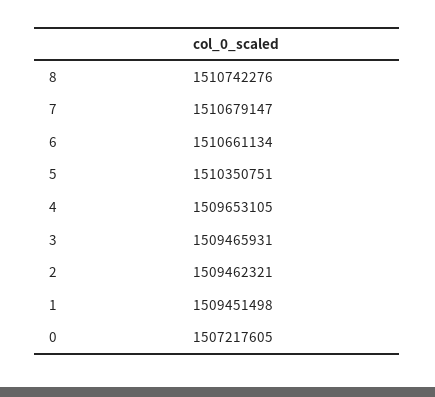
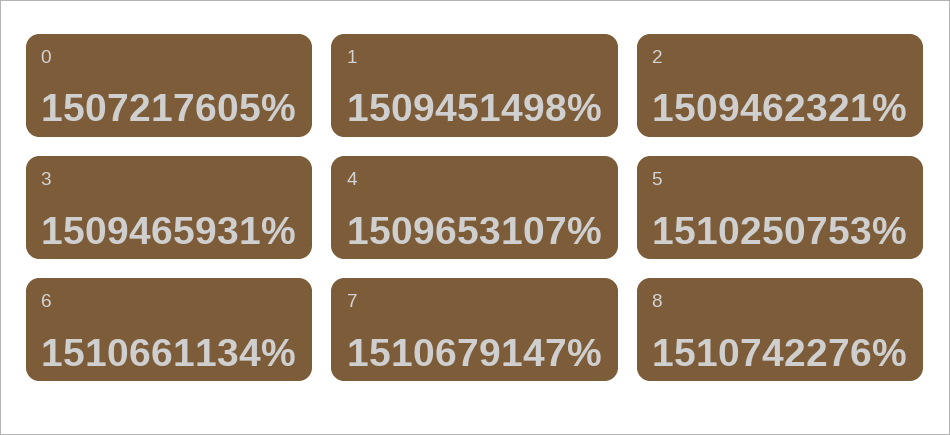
5: 1510350751 -> 1510250753
4: 1509653105 -> 1509653107

